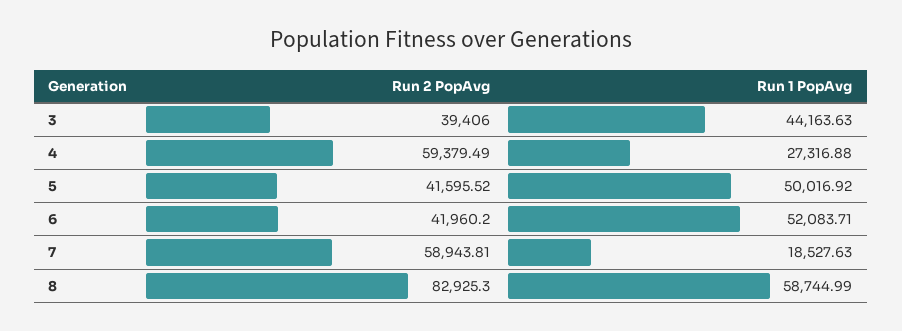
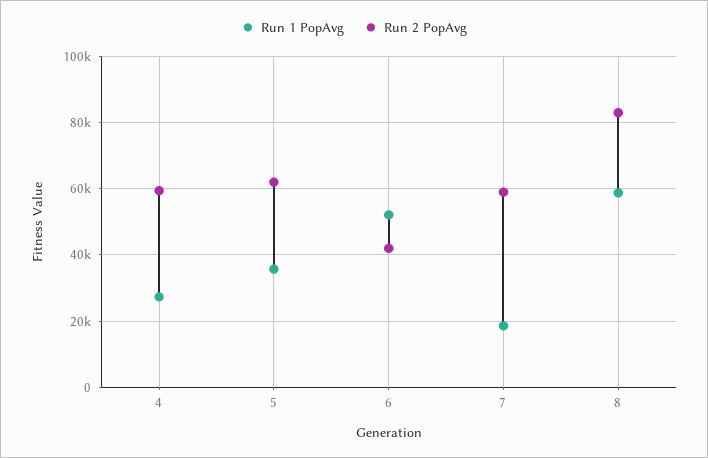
Run 2 PopAvg, 3: 39406 -> none
Run 1 PopAvg, 3: 44163.63 -> none
Run 2 PopAvg, 5: 41595.52 -> 62000
Run 1 PopAvg, 5: 50016.92 -> 36000

